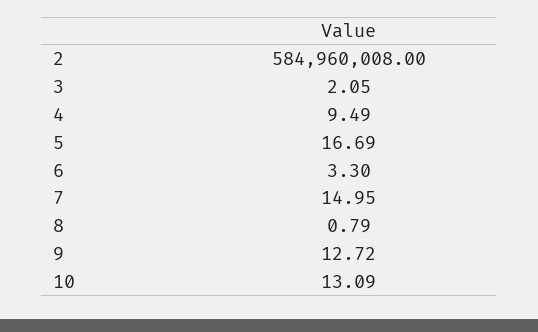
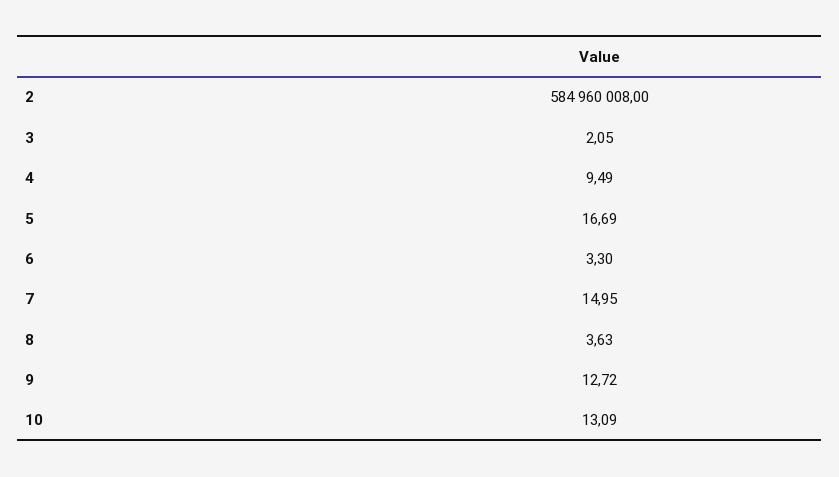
8: 0.79 -> 3.63

